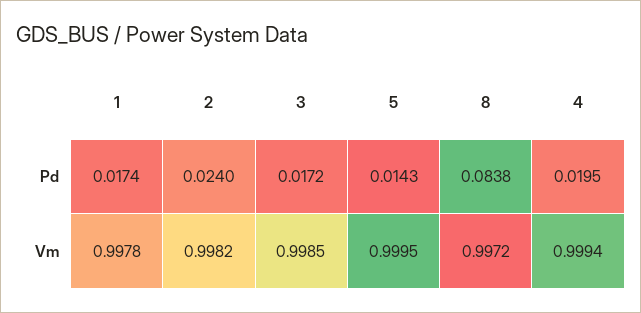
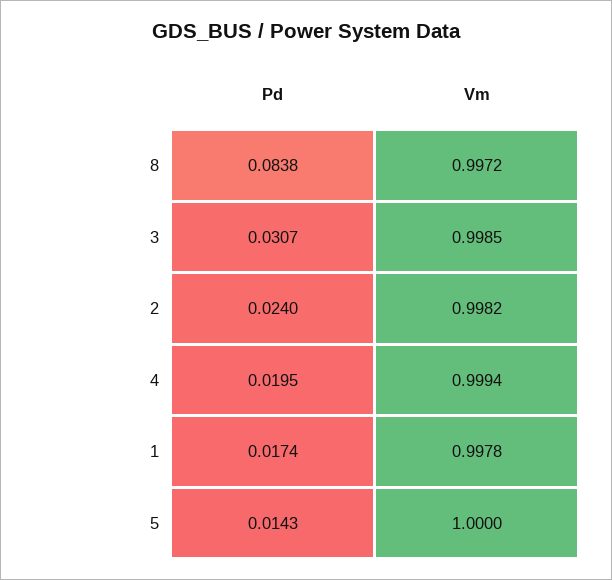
3, Pd: 0.0172 -> 0.0307
5, Vm: 0.9995 -> 1

